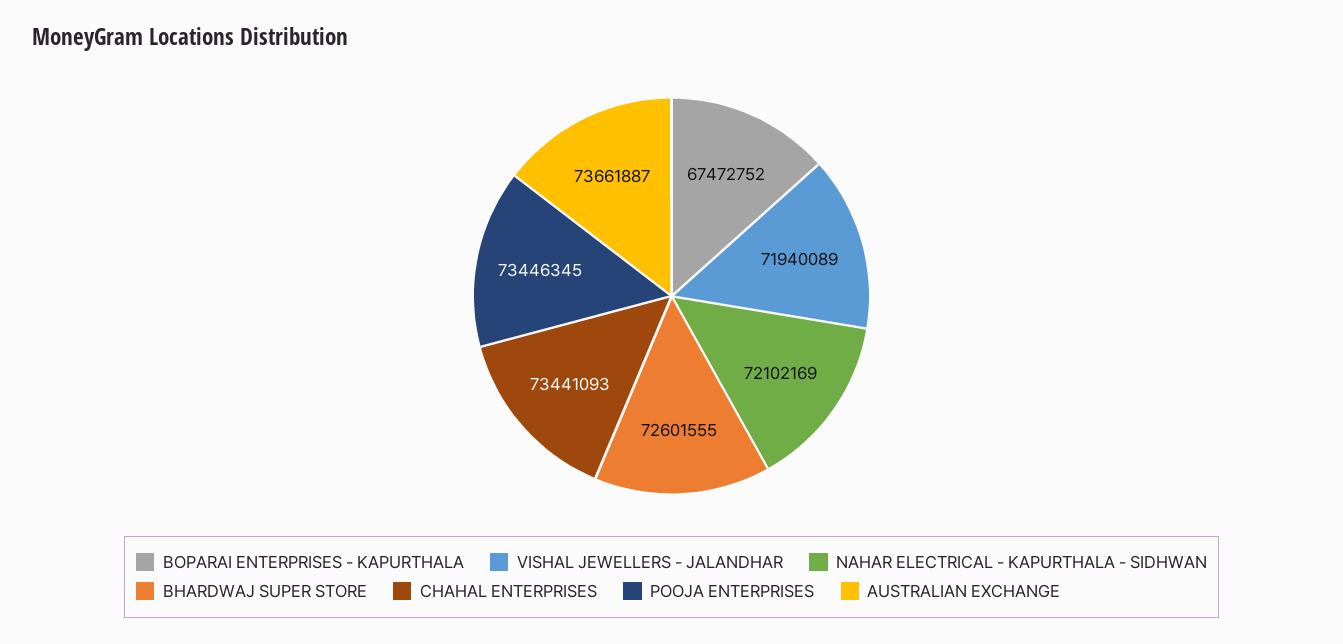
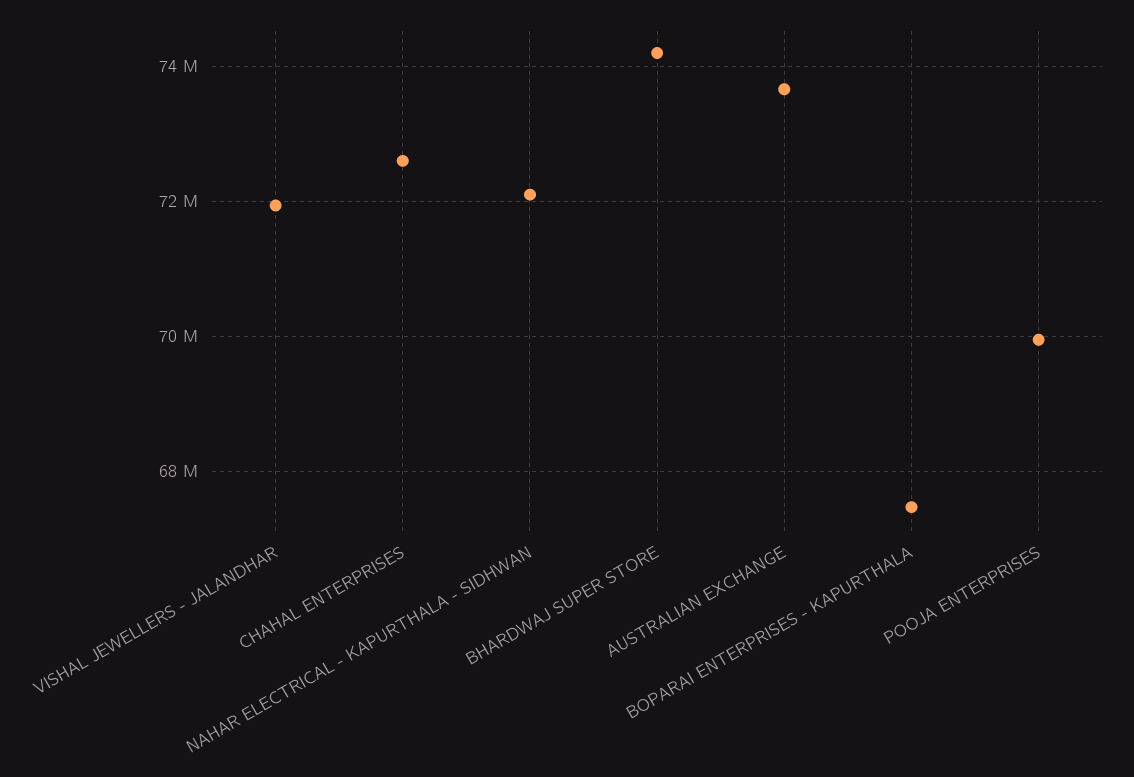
BHARDWAJ SUPER STORE: 72601555 -> 74200000
CHAHAL ENTERPRISES: 73441093 -> 72600000
POOJA ENTERPRISES: 73446345 -> 70000000

